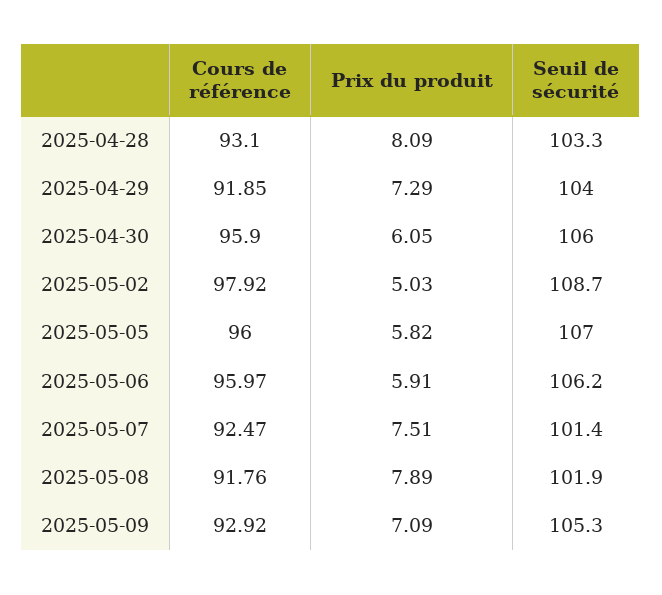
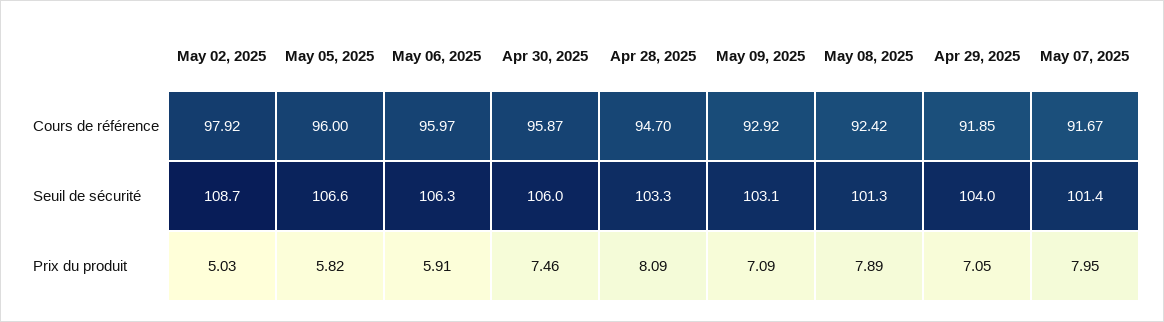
Cours de référence, 2025-04-28: 93.1 -> 94.7
Prix du produit, 2025-04-29: 7.29 -> 7.05
Cours de référence, 2025-04-30: 95.9 -> 95.87
Prix du produit, 2025-04-30: 6.05 -> 7.46
Seuil de sécurité, 2025-05-05: 107 -> 106.6
Seuil de sécurité, 2025-05-06: 106.2 -> 106.3
Cours de référence, 2025-05-07: 92.47 -> 91.67
Prix du produit, 2025-05-07: 7.51 -> 7.95
Cours de référence, 2025-05-08: 91.76 -> 92.42
Seuil de sécurité, 2025-05-08: 101.9 -> 101.3
Seuil de sécurité, 2025-05-09: 105.3 -> 103.1

